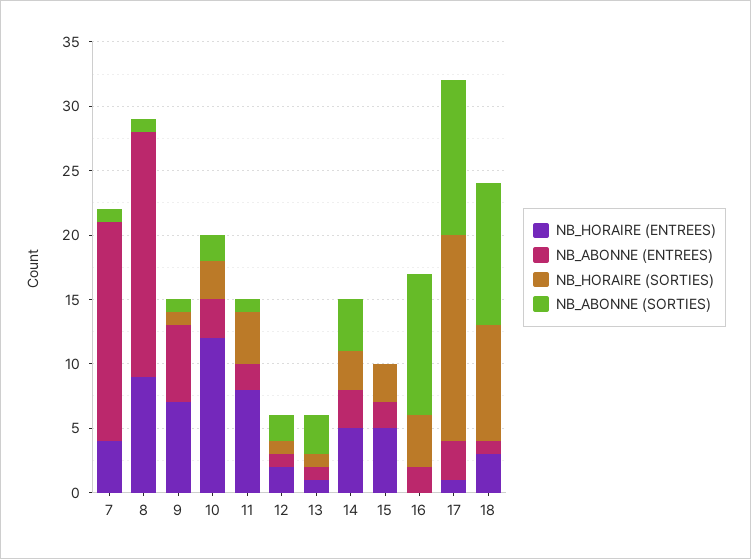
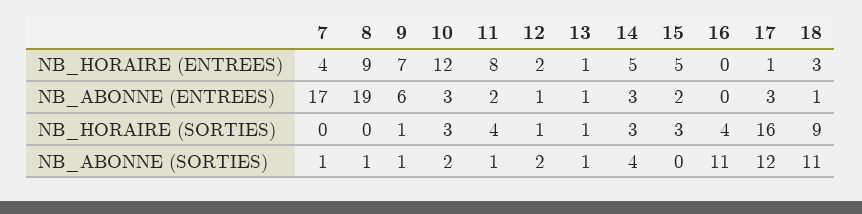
NB_ABONNE (SORTIES), 13: 3 -> 1
NB_ABONNE (ENTREES), 16: 2 -> 0

